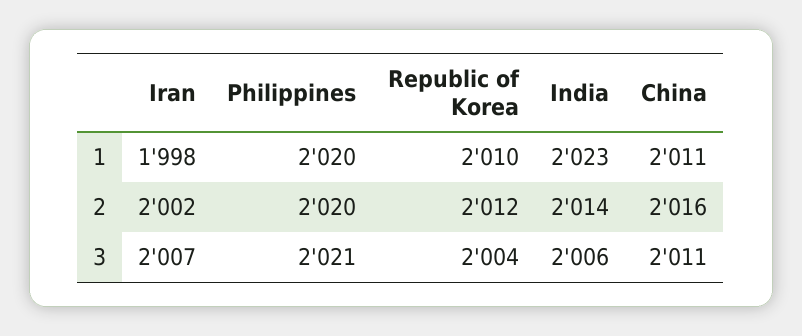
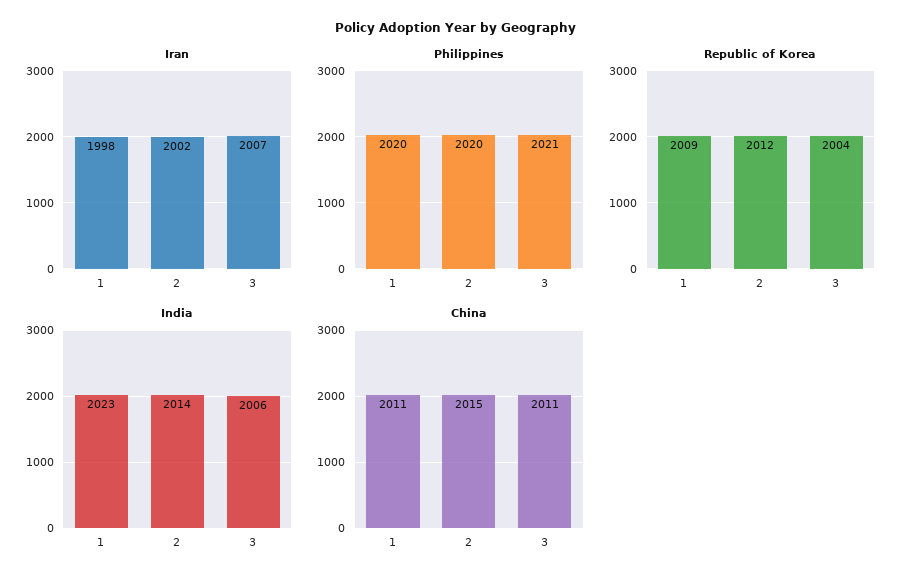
Republic of Korea, 1: 2010 -> 2009
China, 2: 2016 -> 2015

